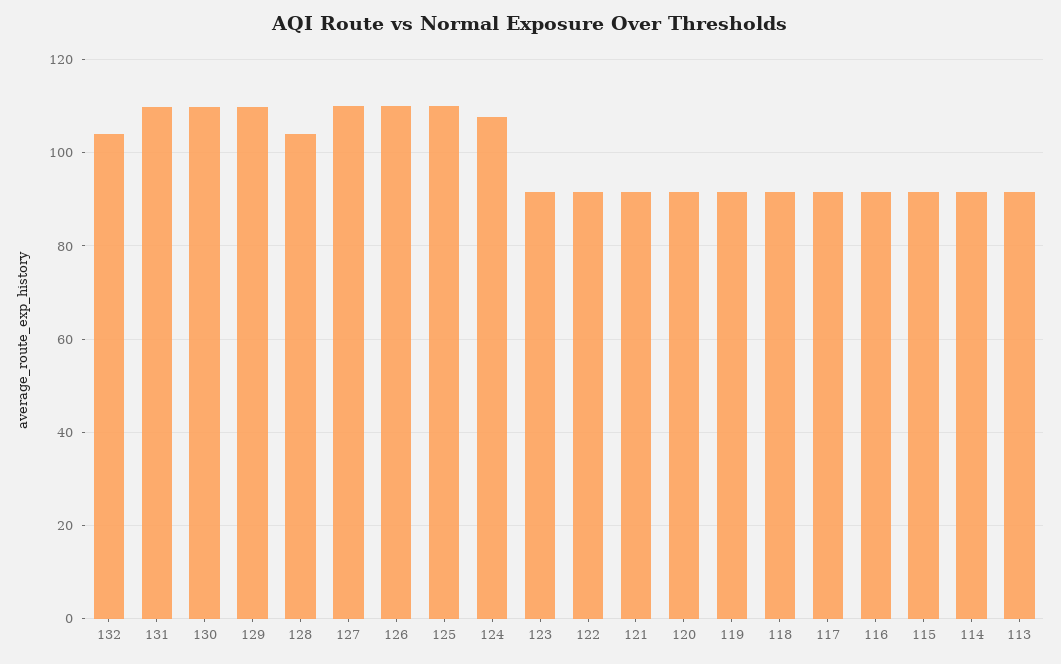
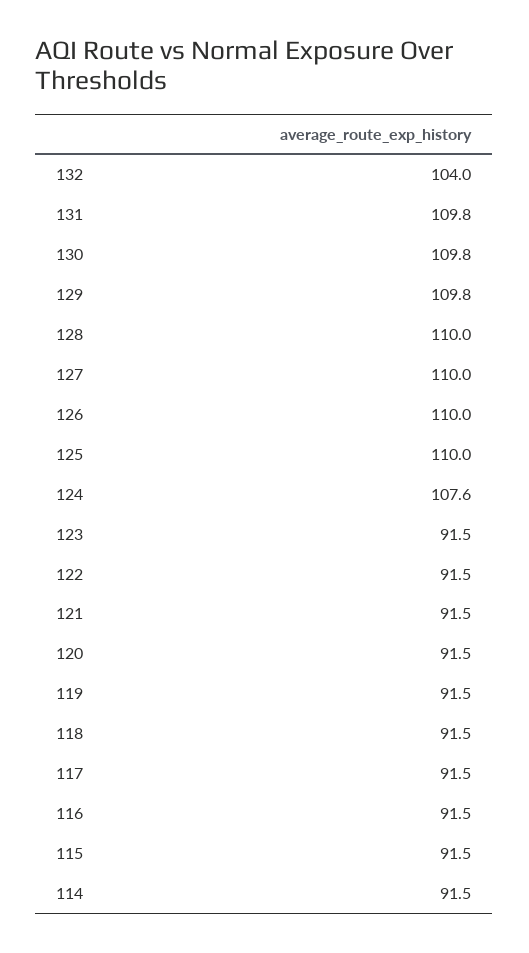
128: 104 -> 110
113: 92 -> none

